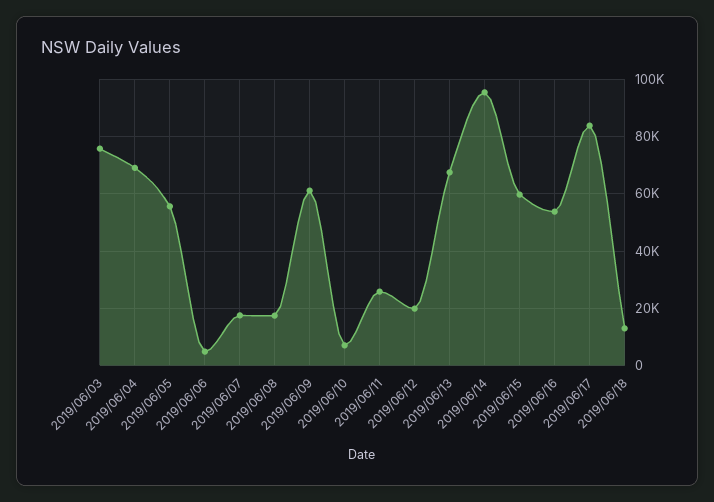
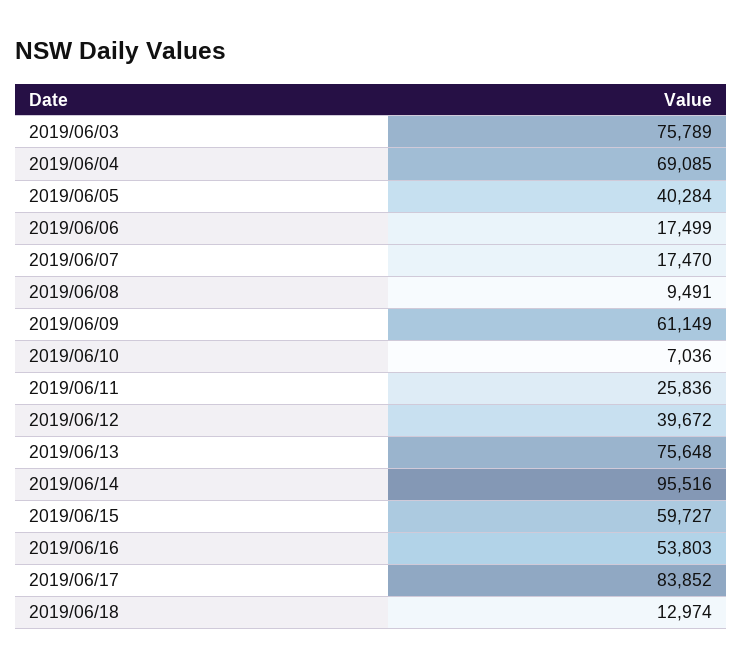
2019/06/05: 55000 -> 40284
2019/06/06: 5000 -> 17499
2019/06/08: 17500 -> 9491
2019/06/12: 20000 -> 39672
2019/06/13: 67500 -> 75648

